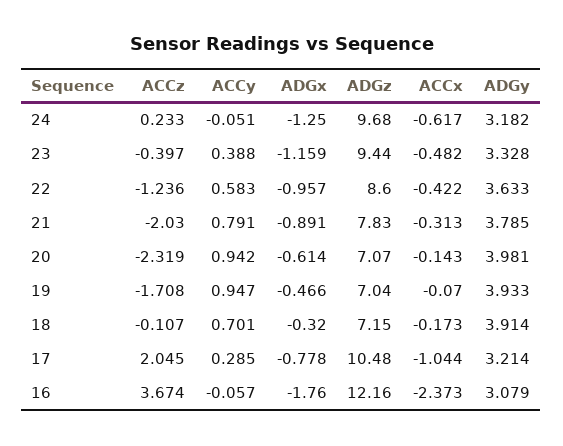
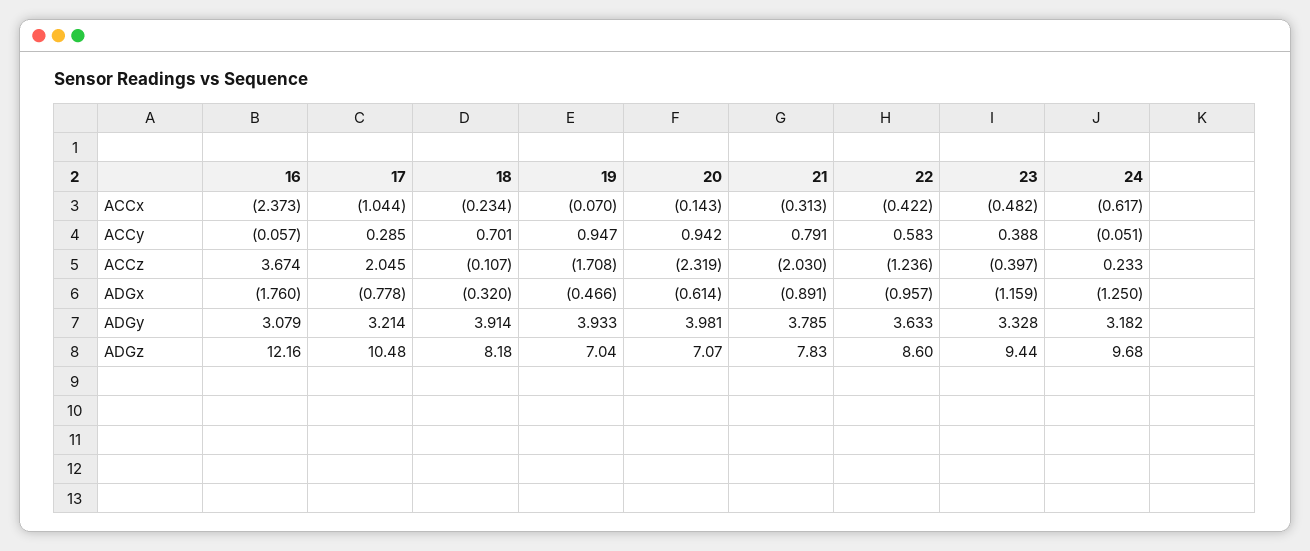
ADGz, 18: 7.15 -> 8.18
ACCx, 18: -0.173 -> -0.234

